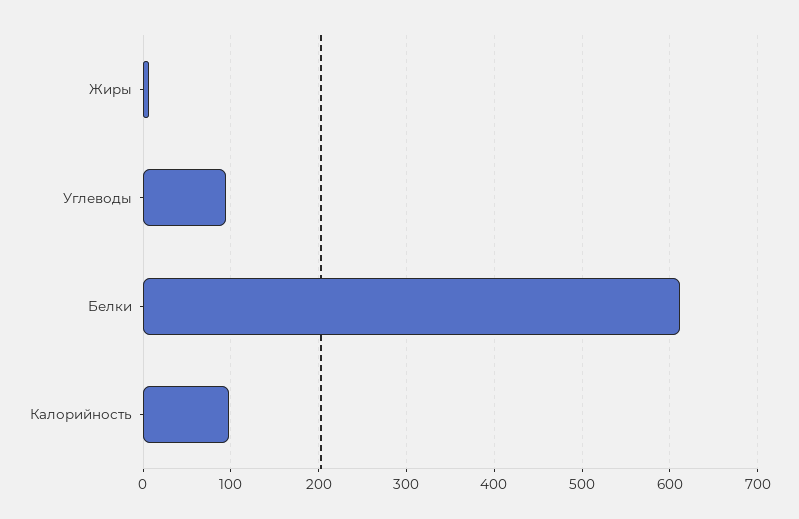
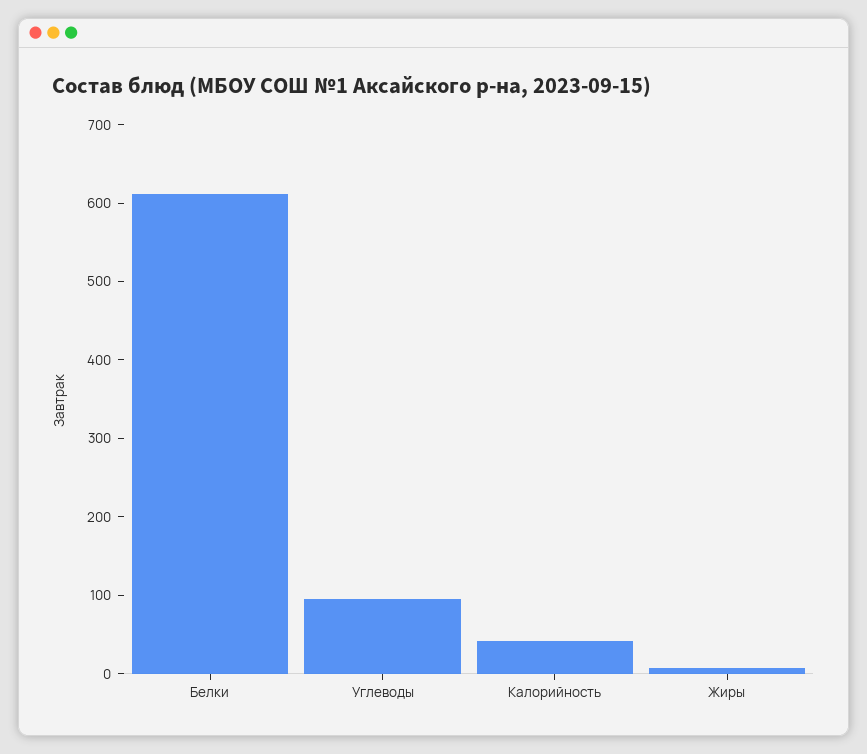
Калорийность: 100 -> 40

